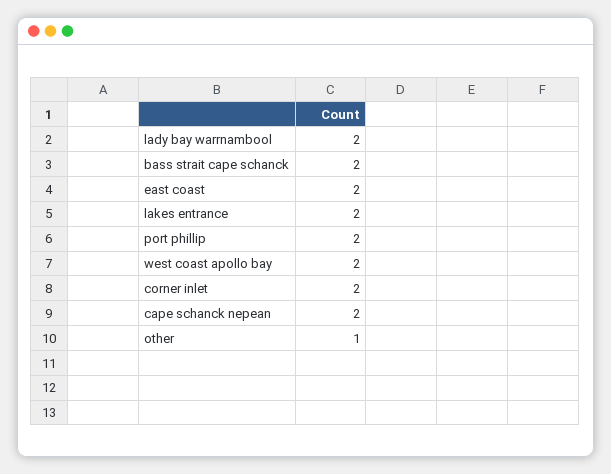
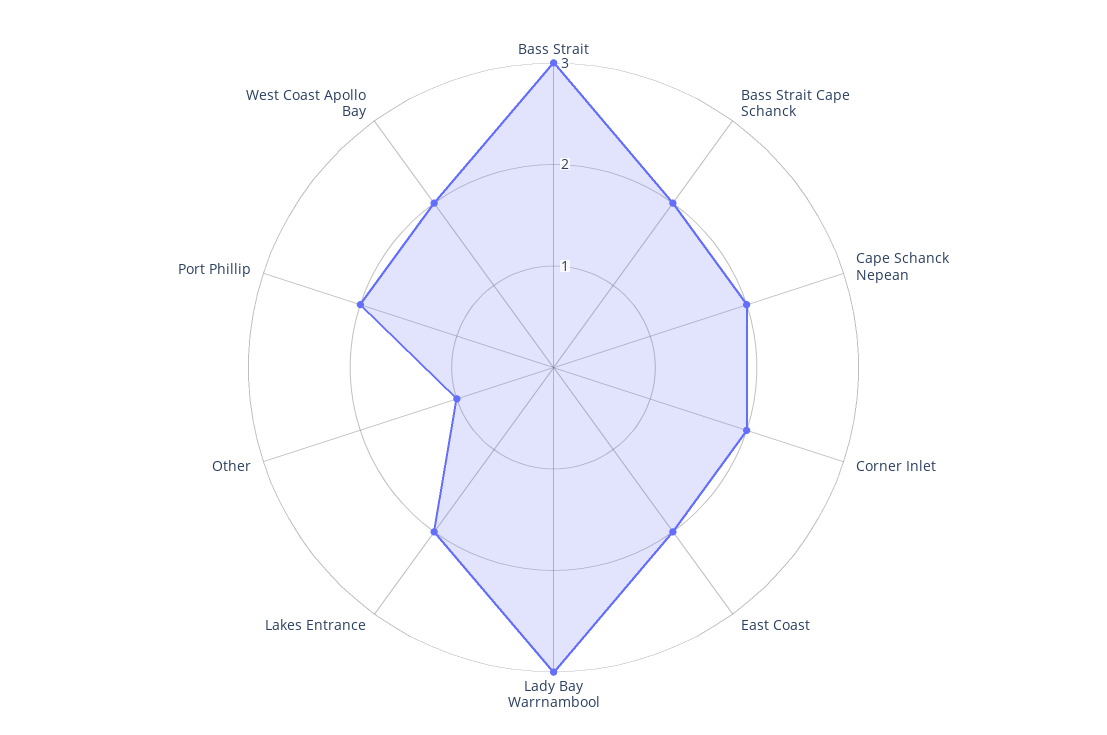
lady bay warrnambool: 2 -> 3
Bass Strait: none -> 3

